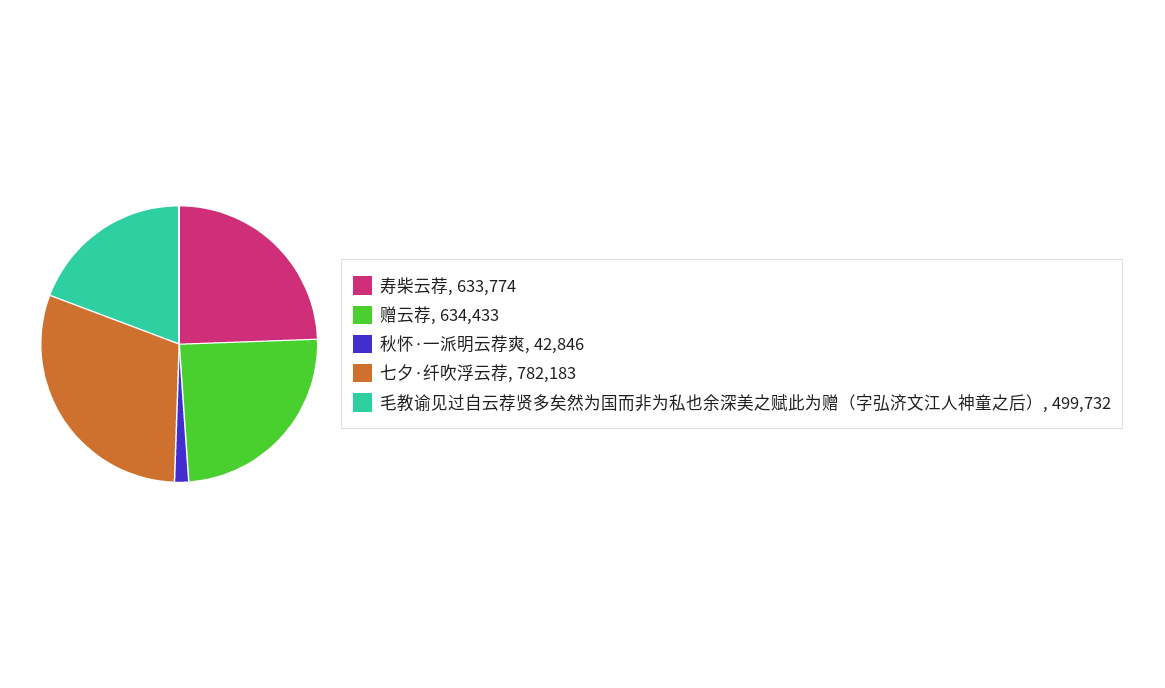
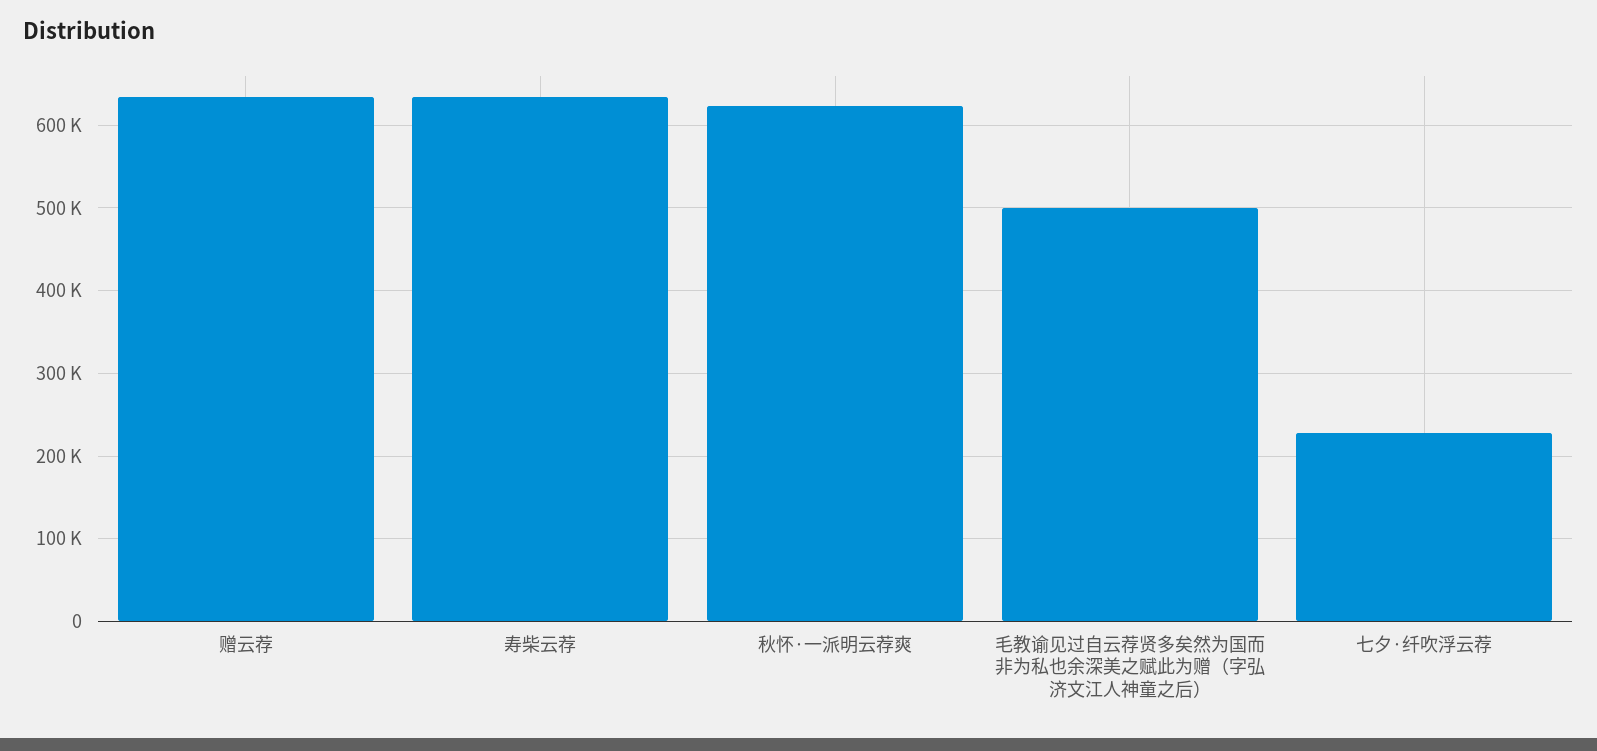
秋怀·一派明云荐爽: 42846 -> 620000
七夕·纤吹浮云荐: 782183 -> 230000

